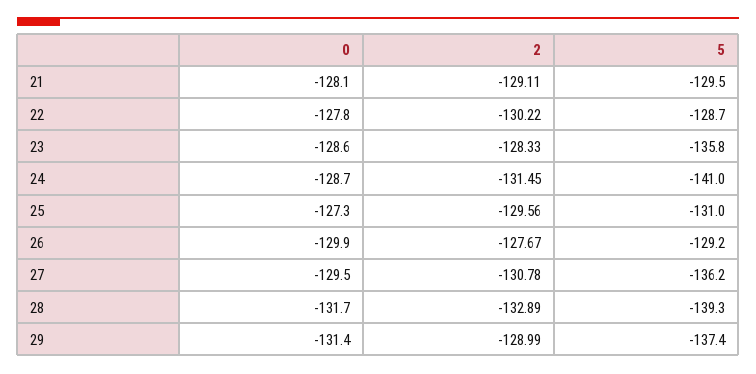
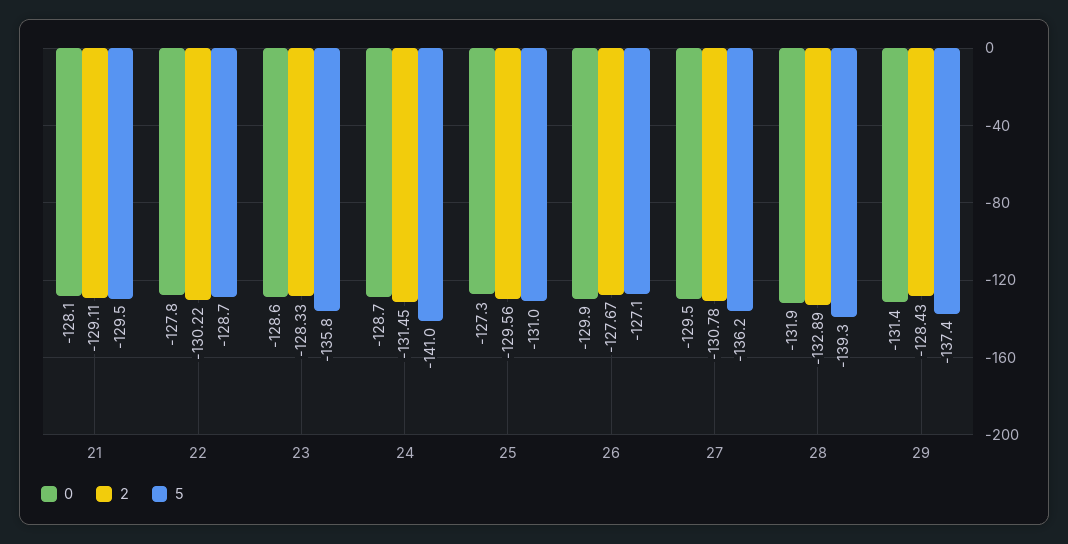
5, 26: -129.2 -> -127.1
0, 28: -131.7 -> -131.9
2, 29: -128.99 -> -128.43

